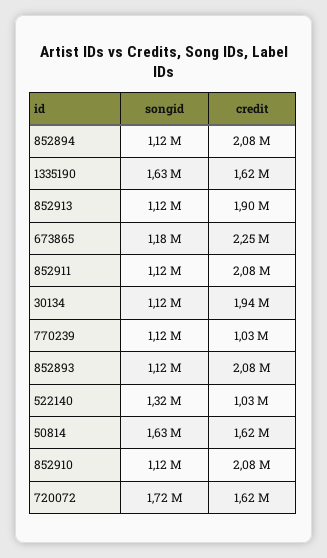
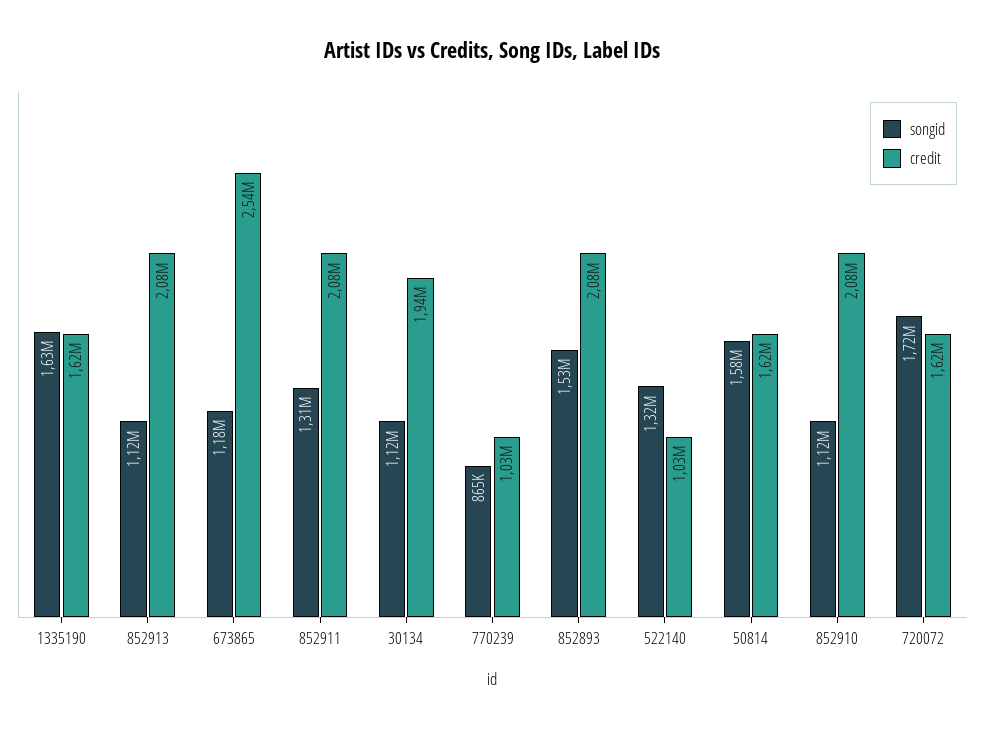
songid, 852894: 1120000 -> none
credit, 852894: 2080000 -> none
credit, 852913: 1900000 -> 2080000
credit, 673865: 2250000 -> 2540000
songid, 852911: 1120000 -> 1310000
songid, 770239: 1120000 -> 865000
songid, 852893: 1120000 -> 1530000
songid, 50814: 1630000 -> 1580000

